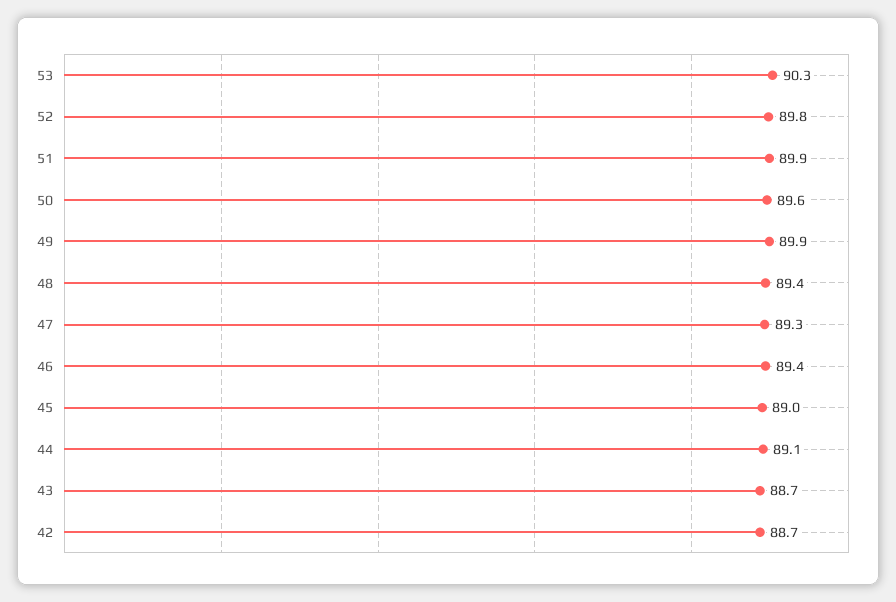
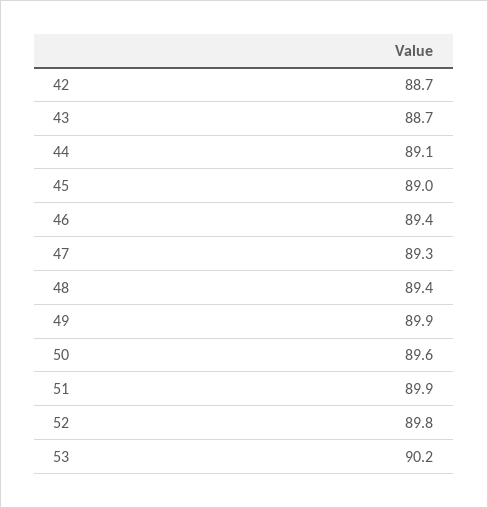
53: 90.3 -> 90.2

